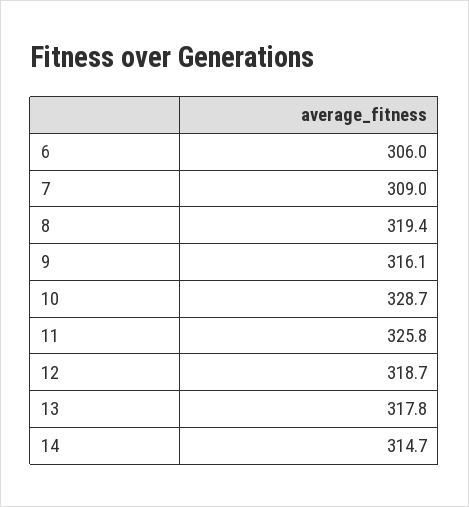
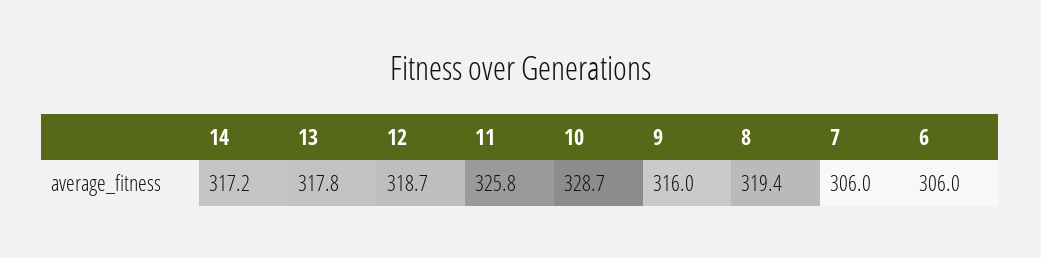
7: 309 -> 306
9: 316.1 -> 316
14: 314.7 -> 317.2

